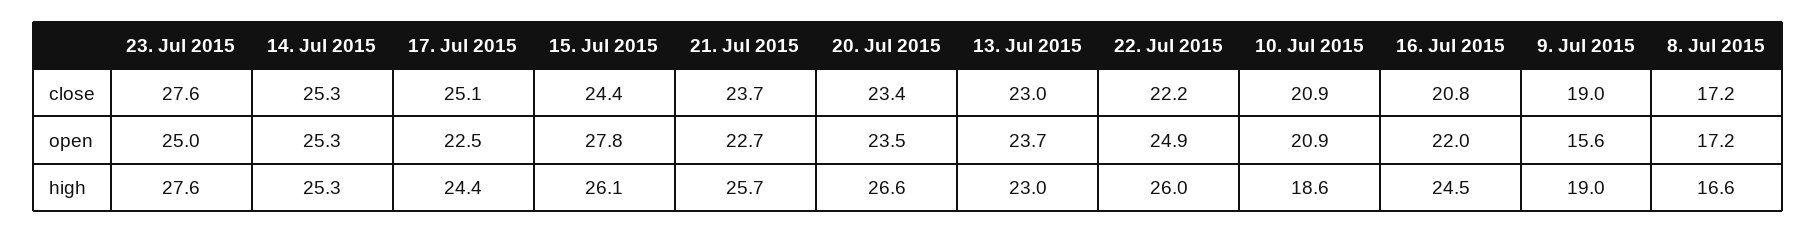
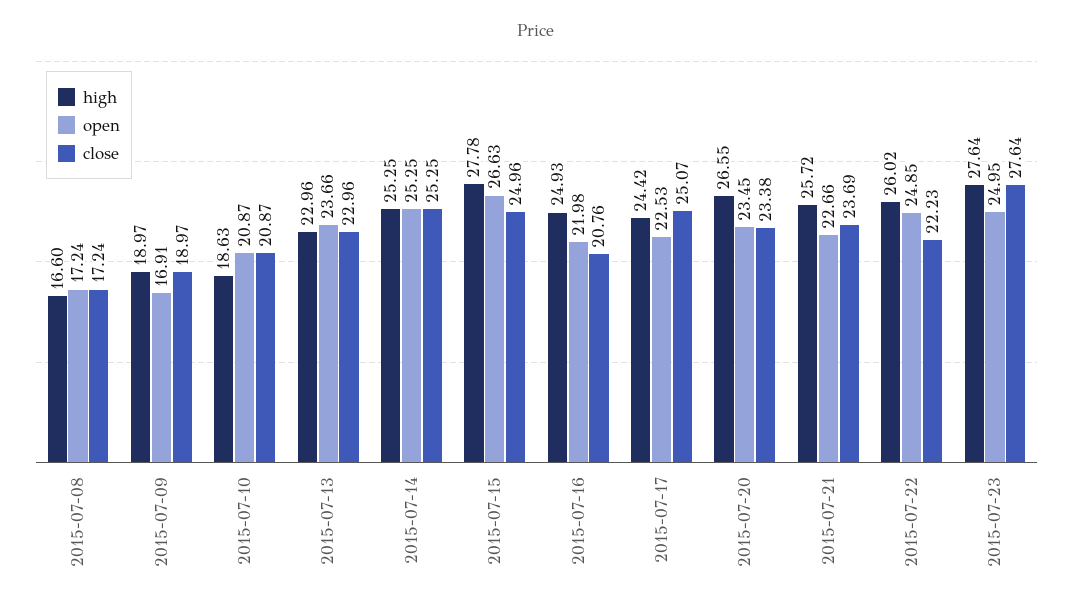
close, 15. Jul 2015: 24.4 -> 24.96
open, 15. Jul 2015: 27.8 -> 26.63
open, 9. Jul 2015: 15.6 -> 16.91
high, 15. Jul 2015: 26.1 -> 27.78
high, 16. Jul 2015: 24.5 -> 24.93

